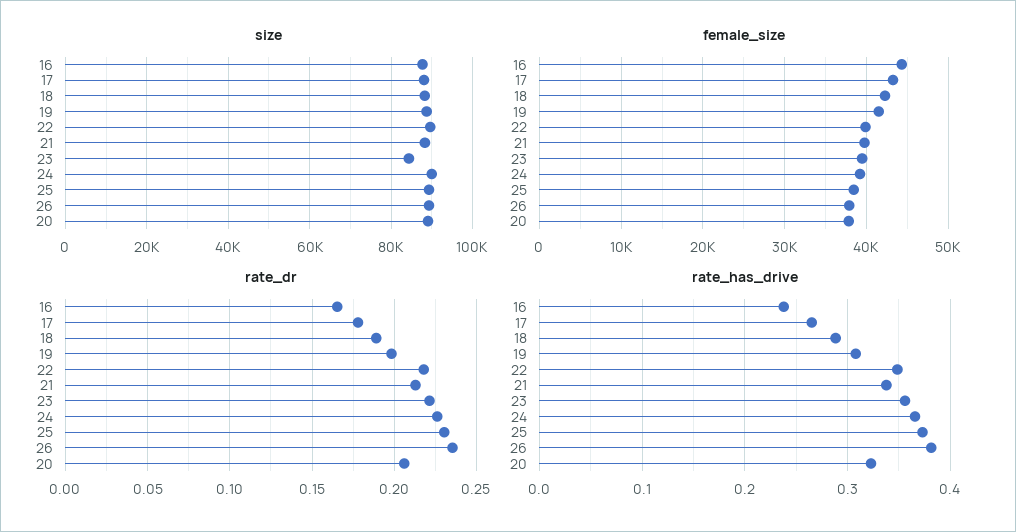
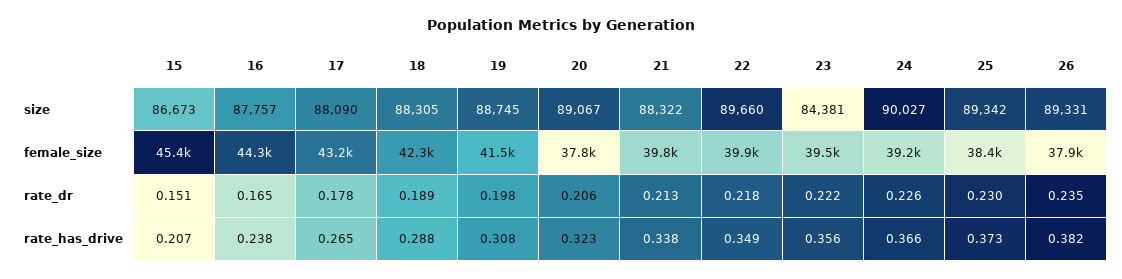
size, 15: none -> 86673
female_size, 15: none -> 45400
rate_dr, 15: none -> 0.151
rate_has_drive, 15: none -> 0.207

